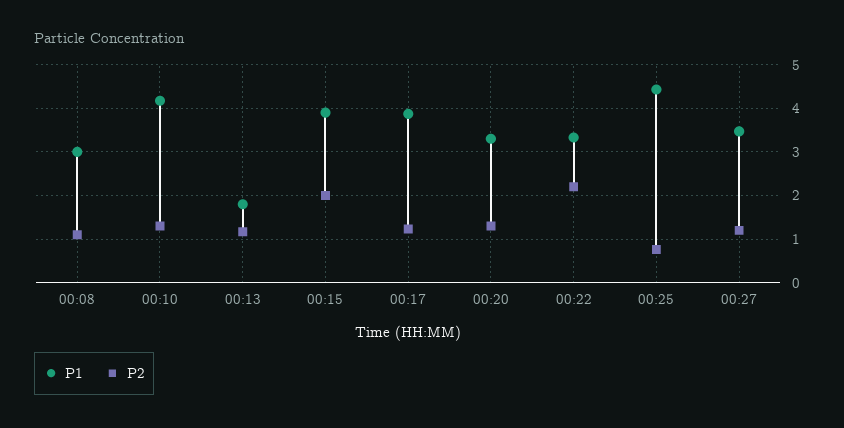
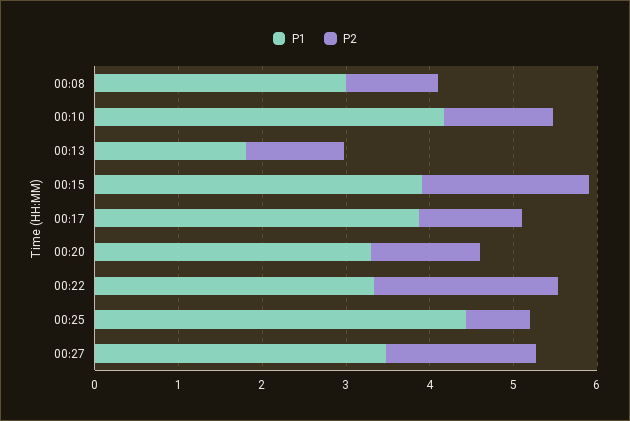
P2, 00:27: 1.2 -> 1.8

